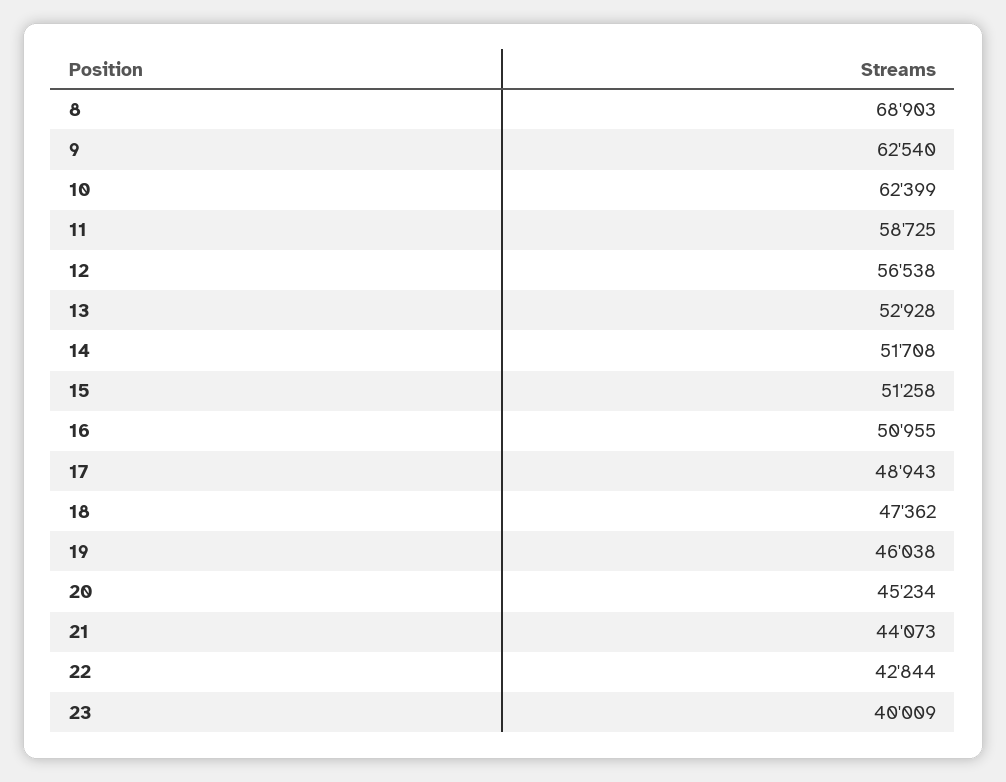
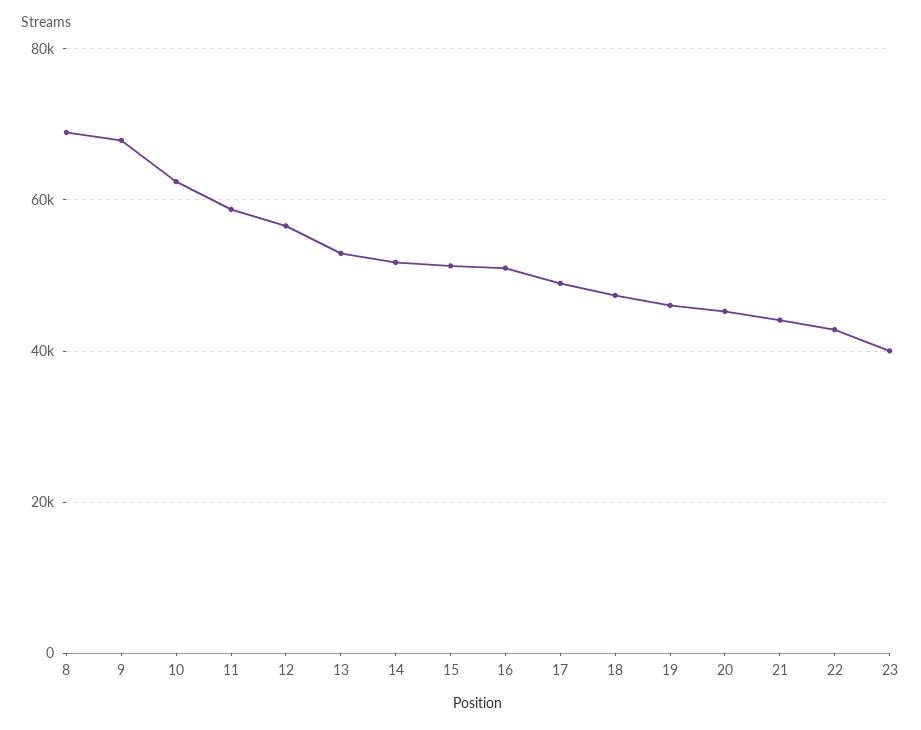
9: 62540 -> 68000

